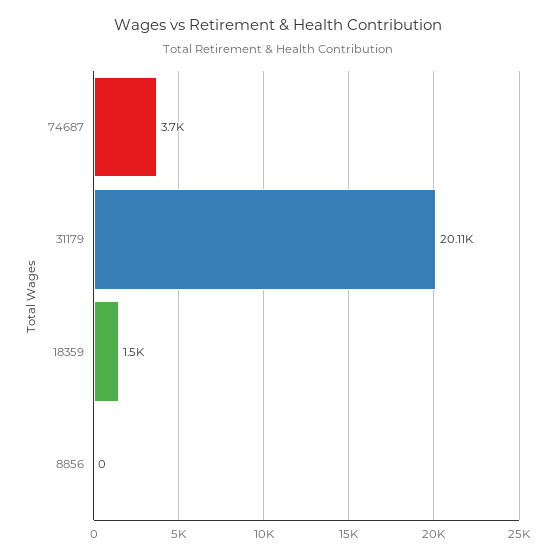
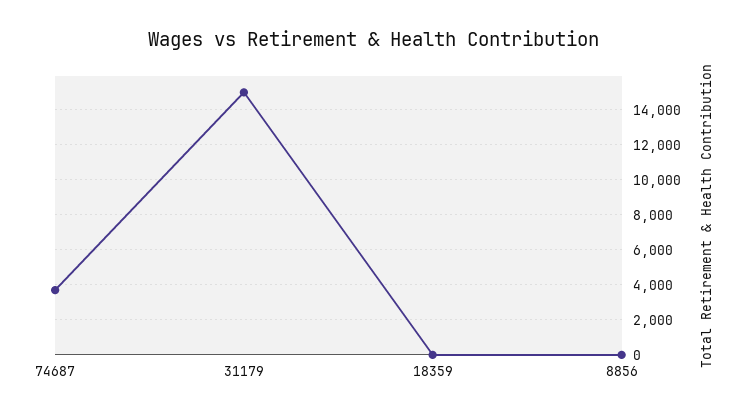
31179: 20110 -> 15000
18359: 1500 -> 0

